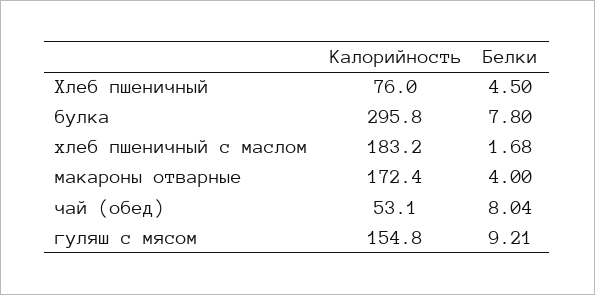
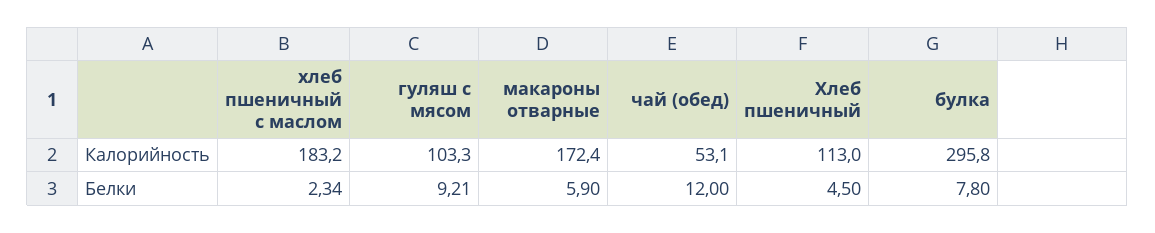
Калорийность, Хлеб пшеничный: 76 -> 113
Белки, хлеб пшеничный с маслом: 1.68 -> 2.34
Белки, макароны отварные: 4 -> 5.9
Белки, чай (обед): 8.04 -> 12
Калорийность, гуляш с мясом: 154.8 -> 103.3

